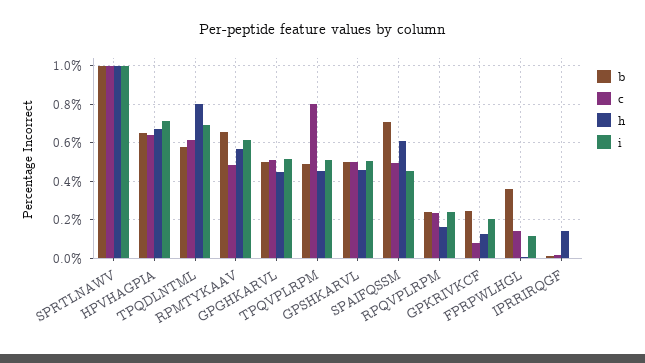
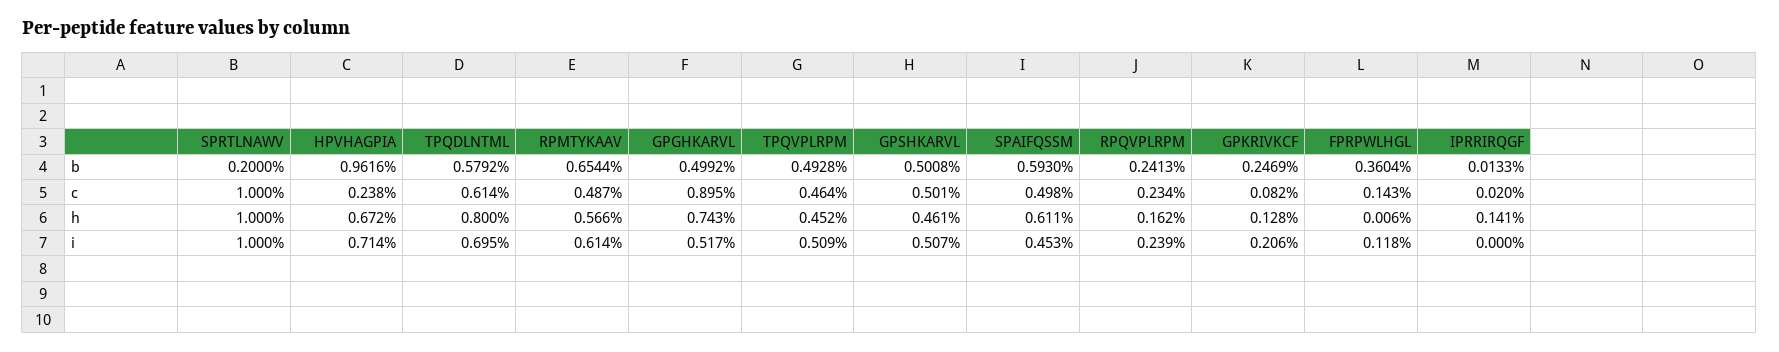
b, SPRTLNAWV: 1 -> 0.2
b, HPVHAGPIA: 0.65 -> 0.9616
c, HPVHAGPIA: 0.65 -> 0.238
c, GPGHKARVL: 0.5 -> 0.895
h, GPGHKARVL: 0.45 -> 0.743
c, TPQVPLRPM: 0.8 -> 0.464
b, SPAIFQSSM: 0.7 -> 0.593

